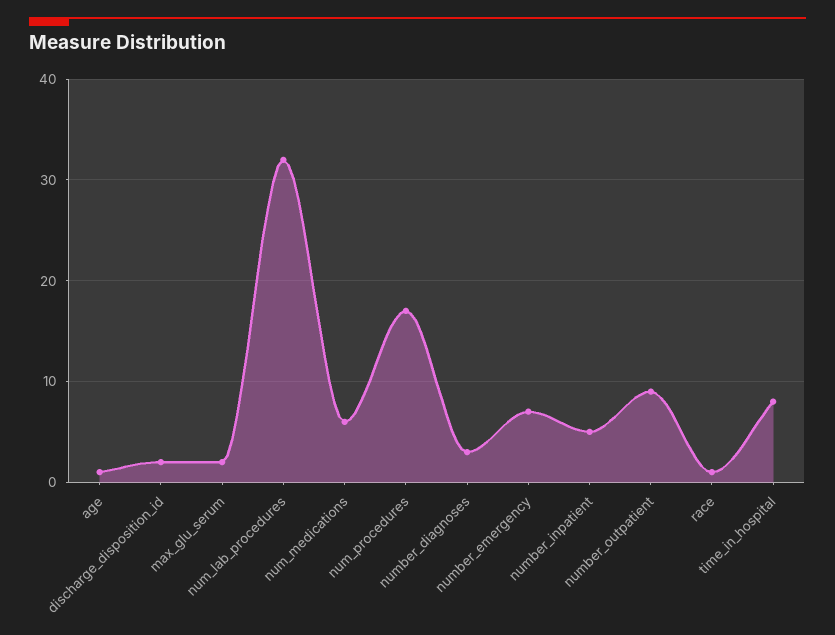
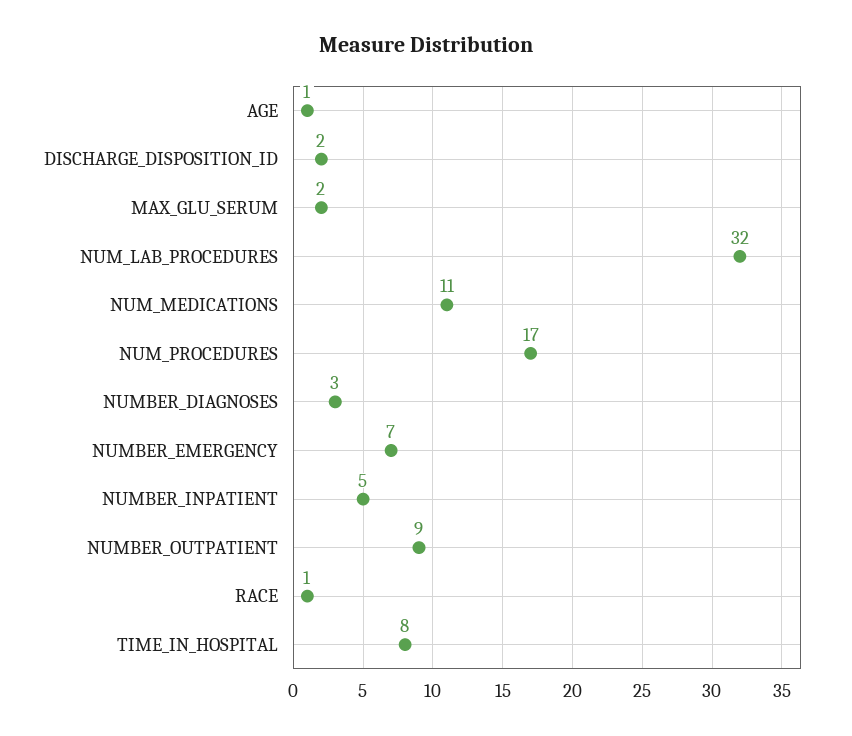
num_medications: 6 -> 11

